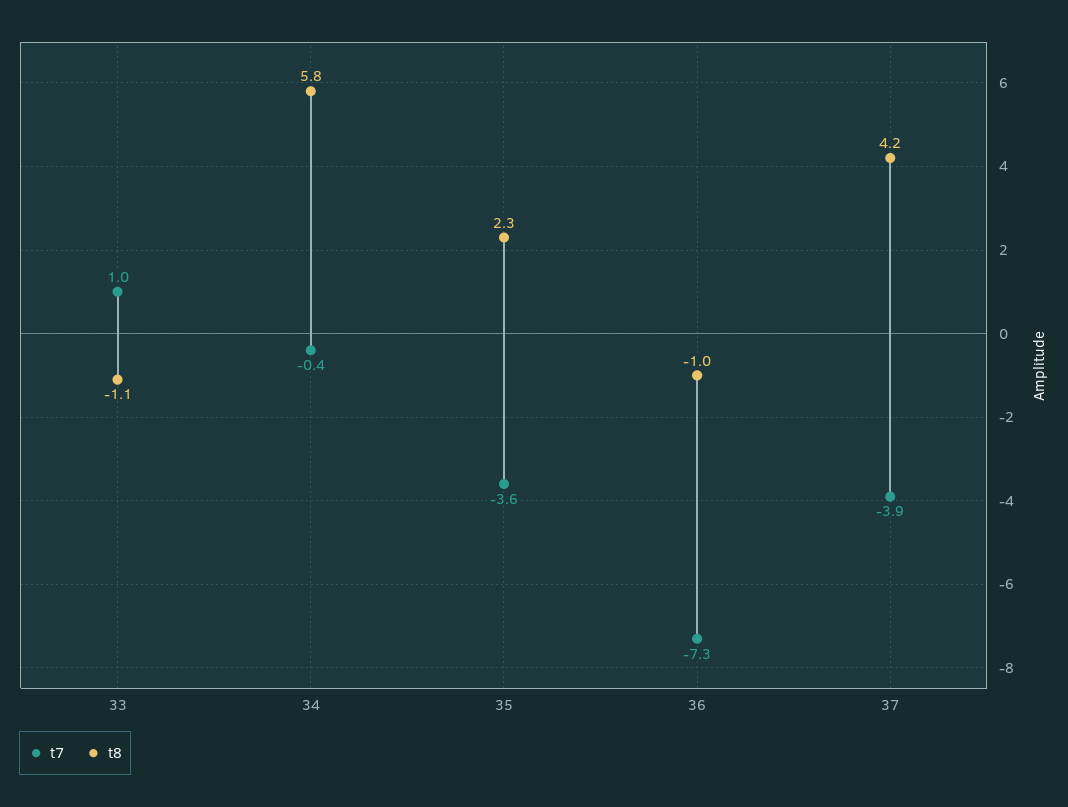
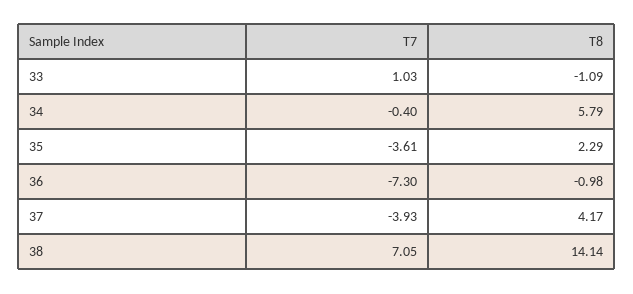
t7, 38: none -> 7.05
t8, 38: none -> 14.14

